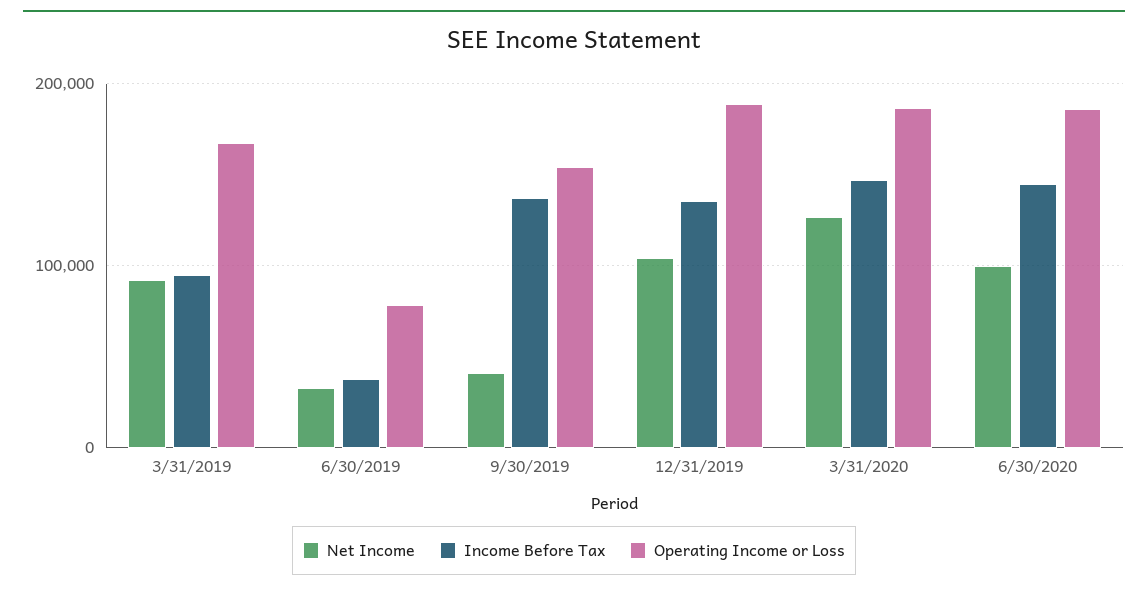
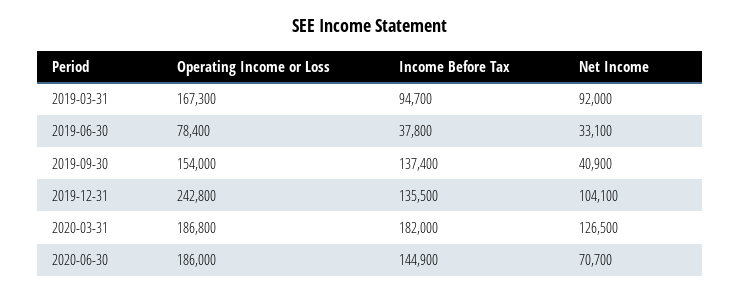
Operating Income or Loss, 12/31/2019: 190000 -> 242800
Income Before Tax, 3/31/2020: 150000 -> 182000
Net Income, 6/30/2020: 100000 -> 70700

